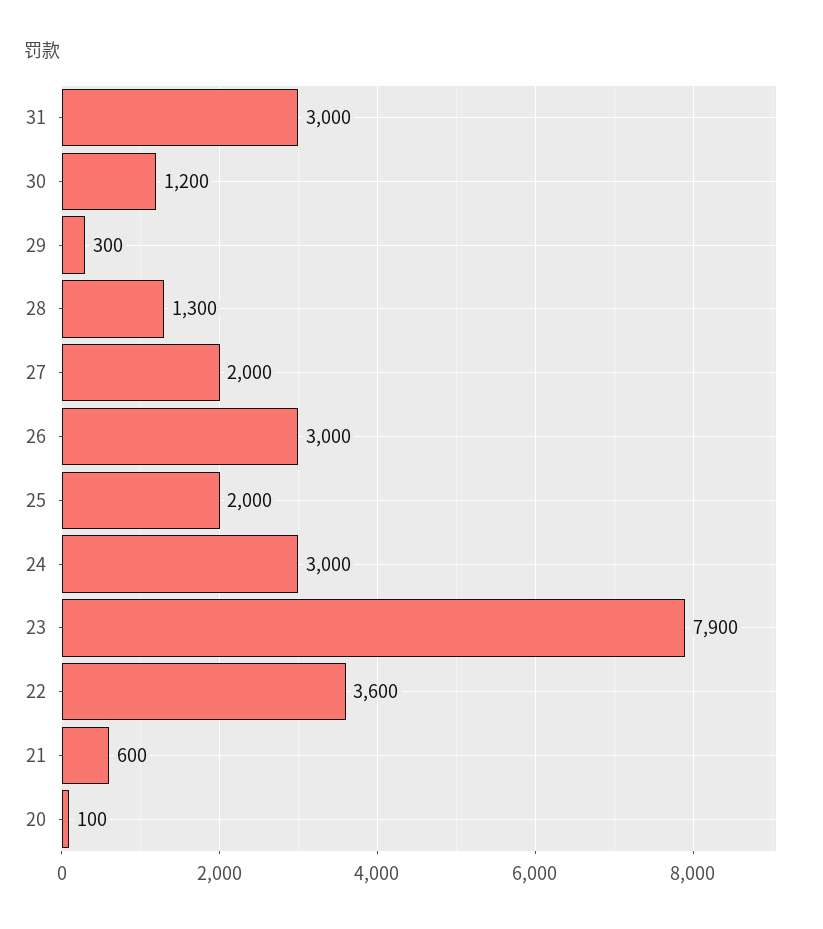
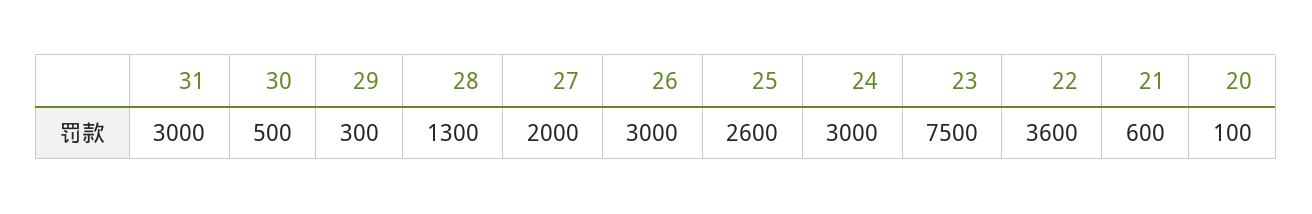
30: 1200 -> 500
25: 2000 -> 2600
23: 7900 -> 7500

